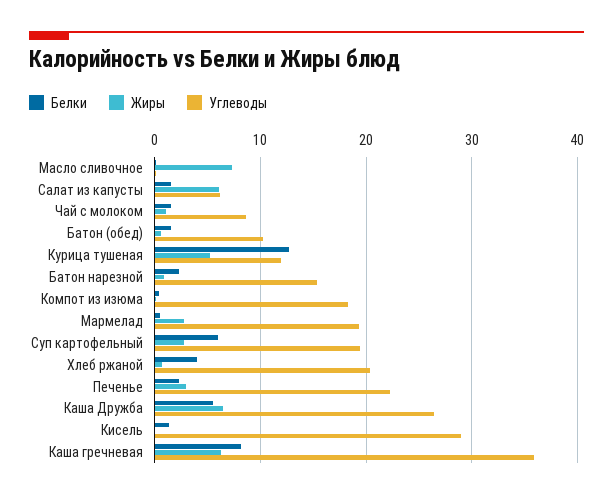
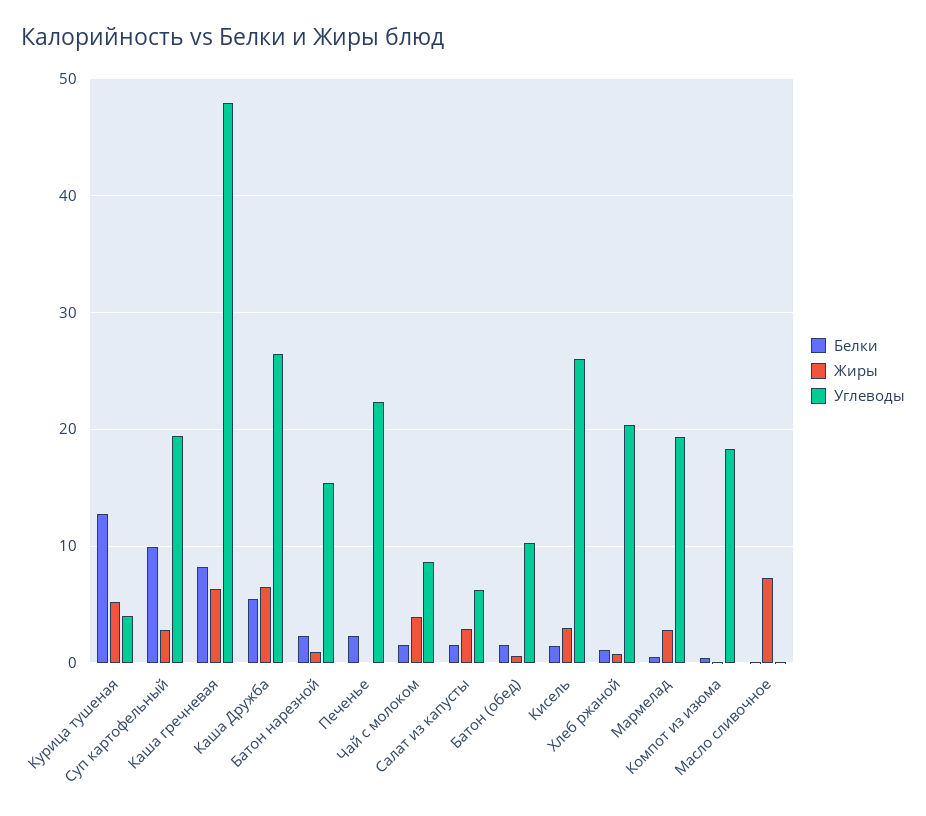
Жиры, Салат из капусты: 6 -> 3
Жиры, Чай с молоком: 1 -> 4
Углеводы, Курица тушеная: 12 -> 4
Белки, Суп картофельный: 6 -> 10
Белки, Хлеб ржаной: 4 -> 1
Жиры, Печенье: 3 -> 0
Жиры, Кисель: 0 -> 3
Углеводы, Кисель: 29 -> 26
Углеводы, Каша гречневая: 36 -> 48

